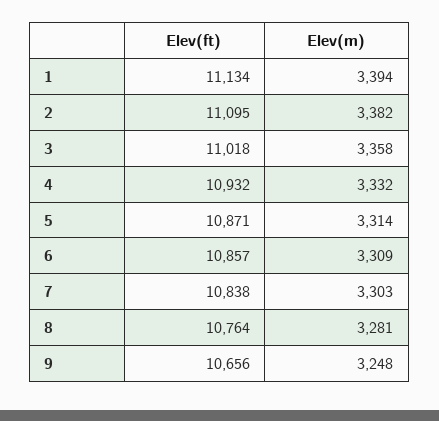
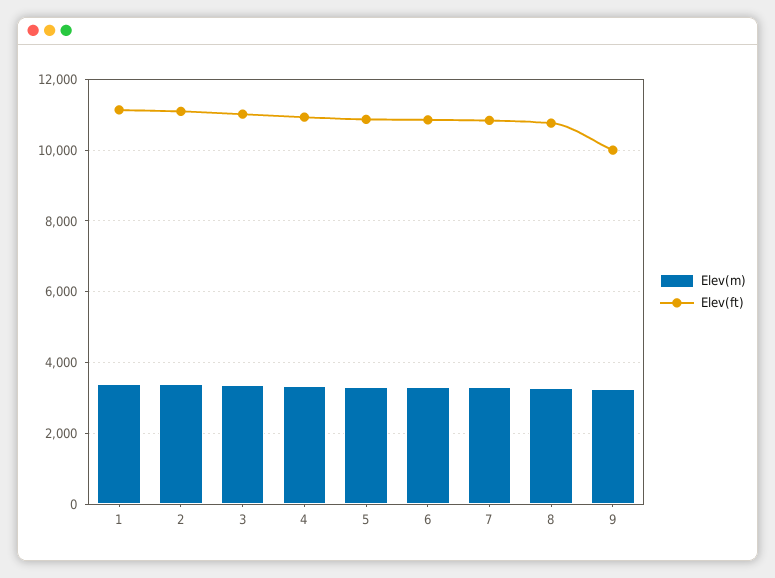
Elev(ft), 9: 10656 -> 10000

